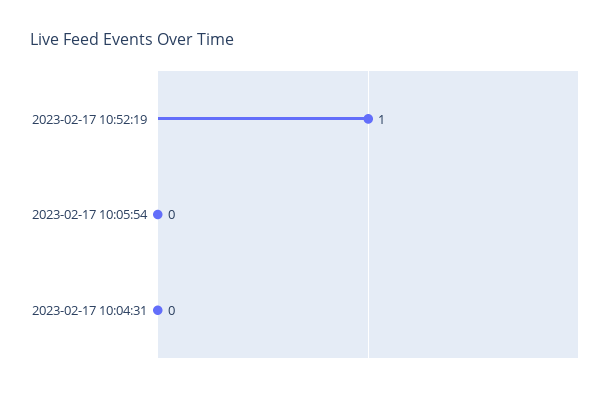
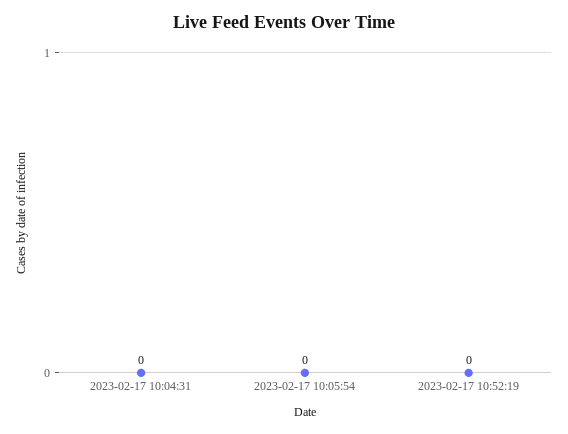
2023-02-17 10:52:19: 1 -> 0

